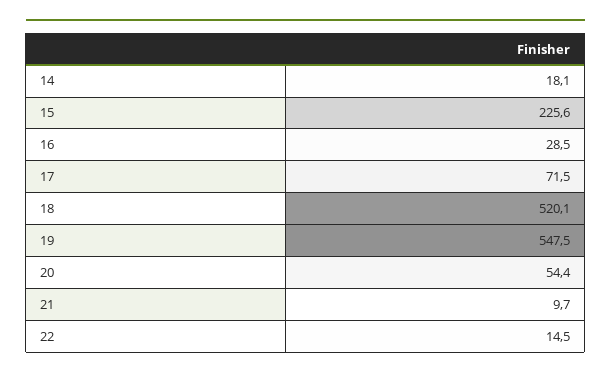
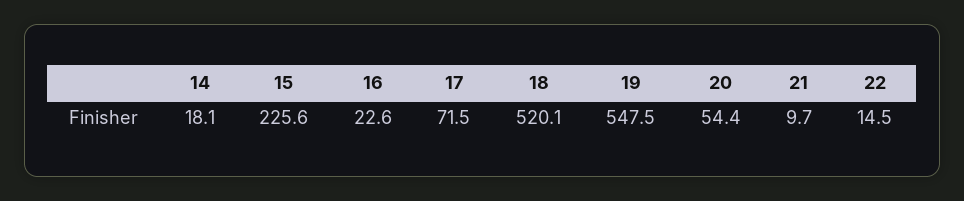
16: 28.5 -> 22.6

